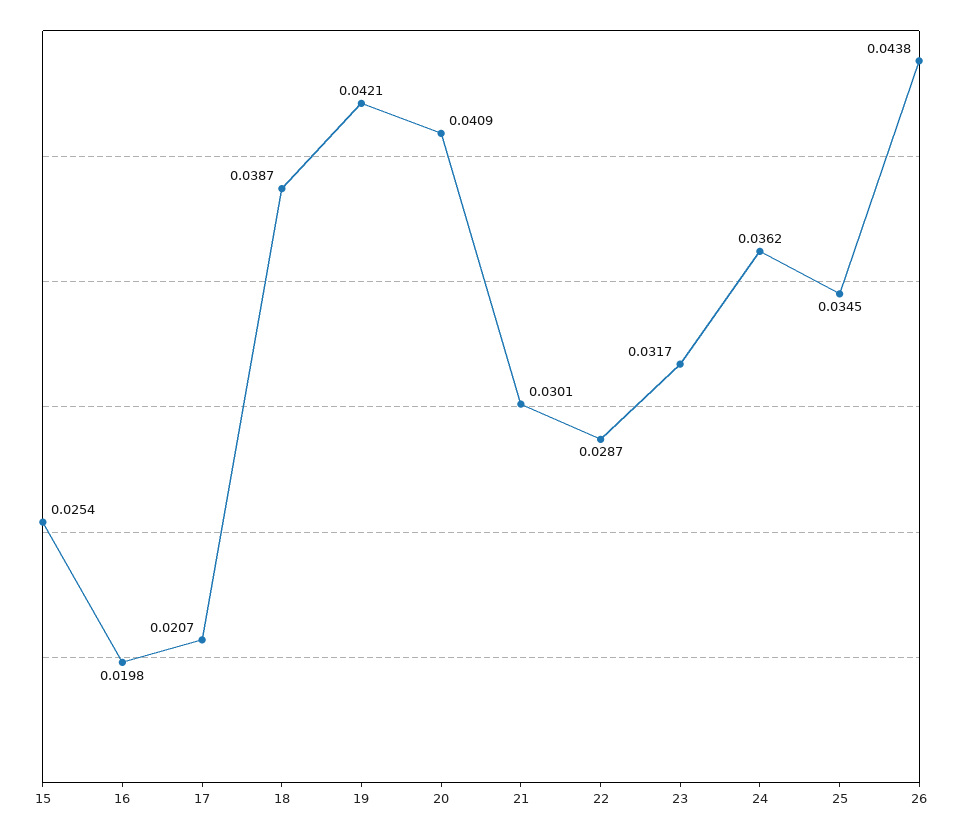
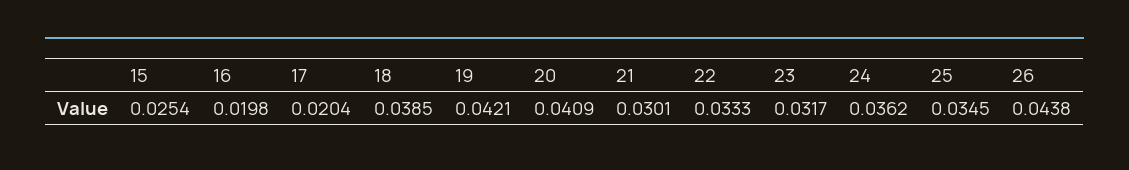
17: 0.0207 -> 0.0204
18: 0.0387 -> 0.0385
22: 0.0287 -> 0.0333

